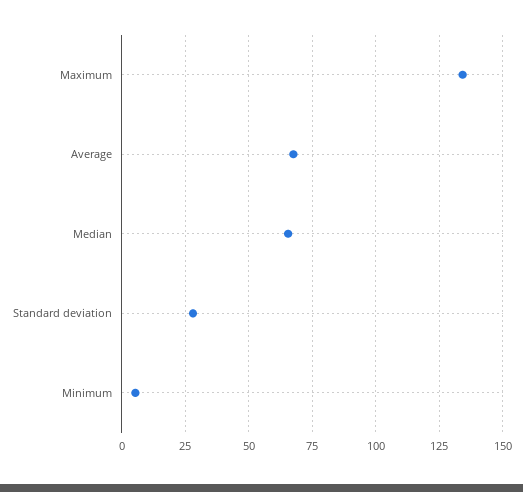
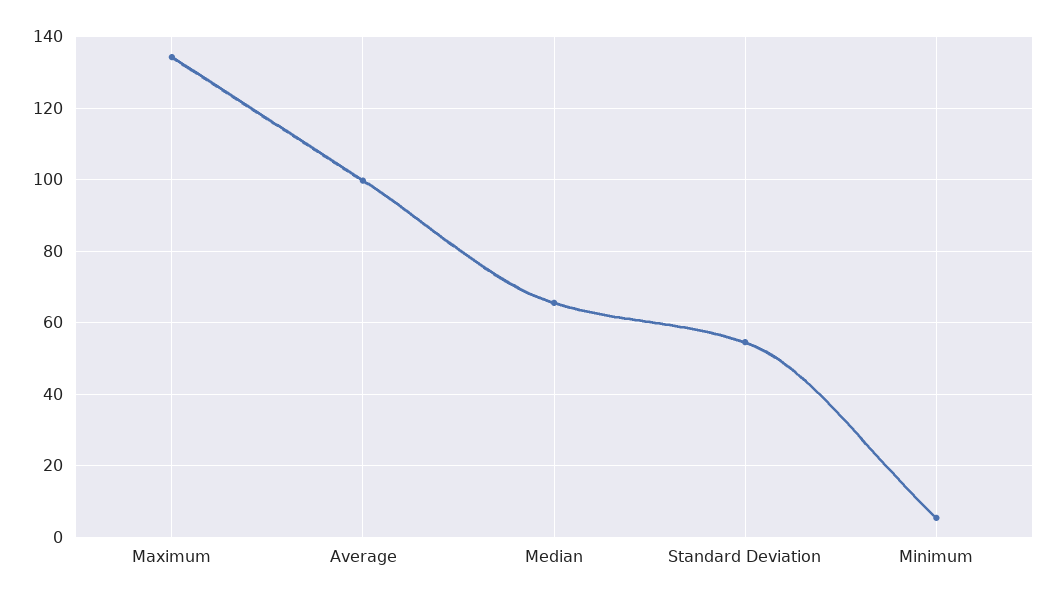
Average: 67.5 -> 100
Standard deviation: 27.5 -> 54

